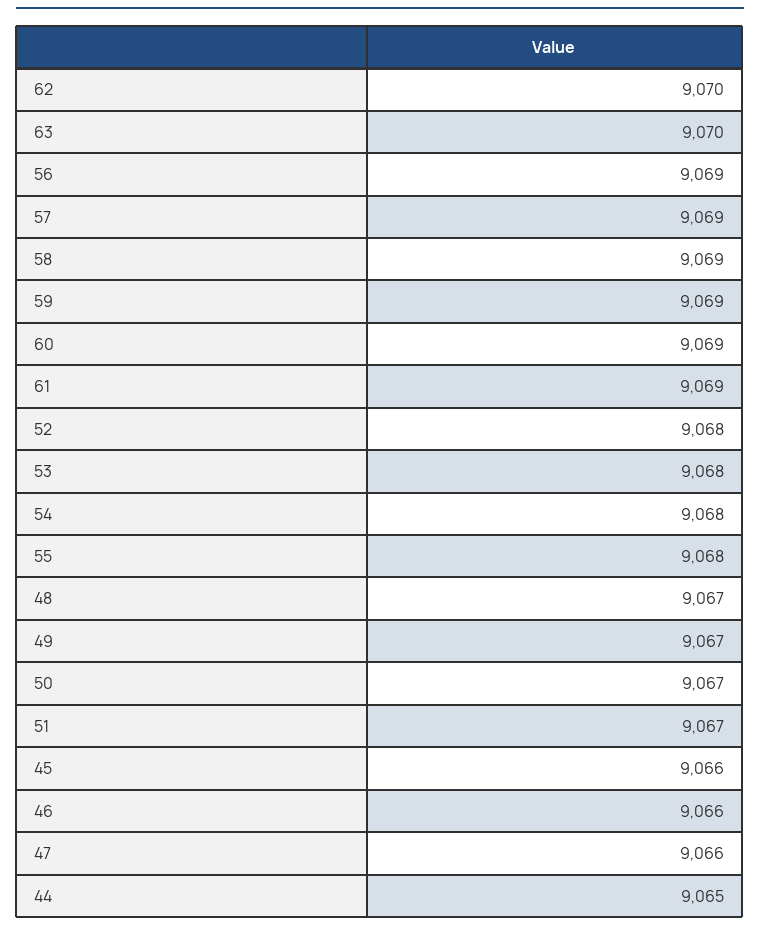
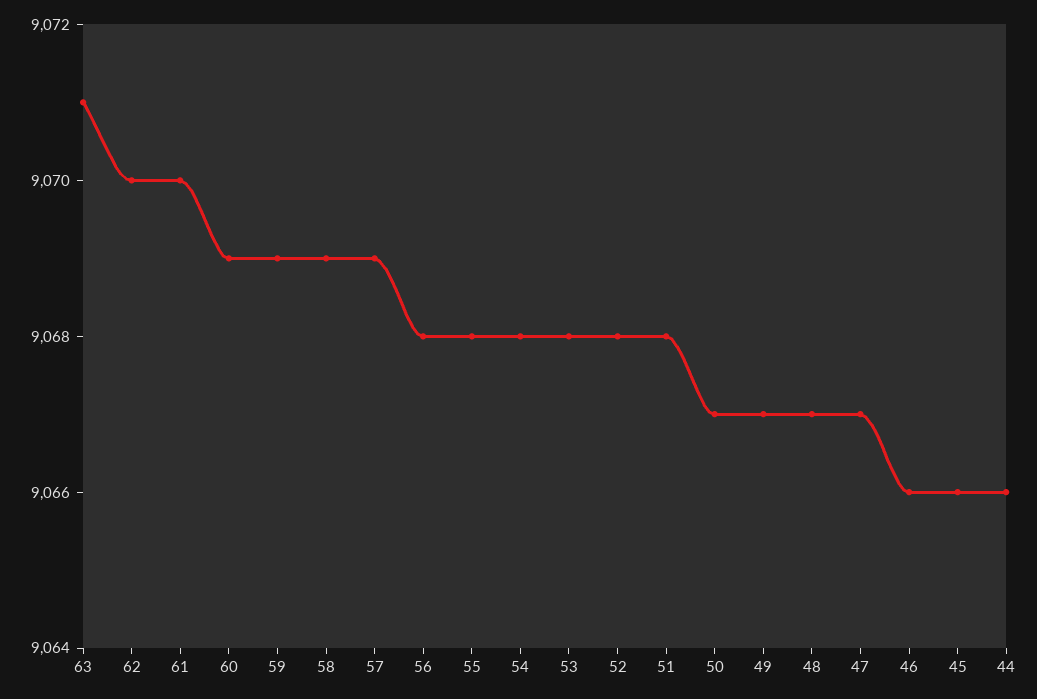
63: 9070 -> 9071
56: 9069 -> 9068
61: 9069 -> 9070
51: 9067 -> 9068
47: 9066 -> 9067
44: 9065 -> 9066

